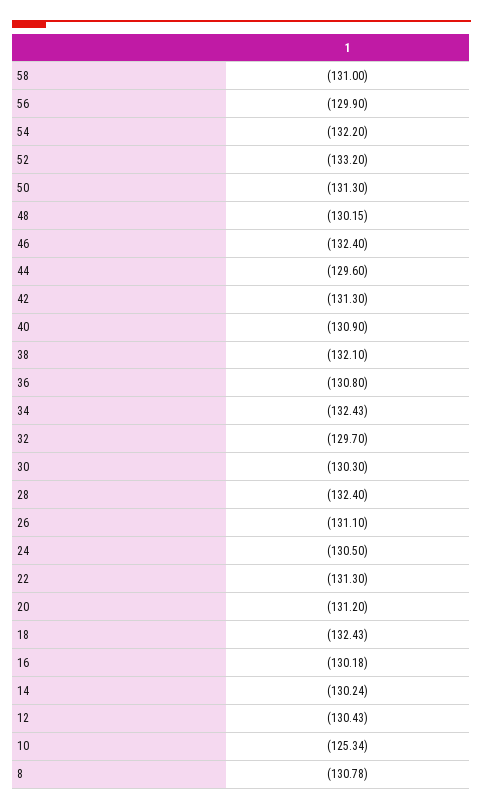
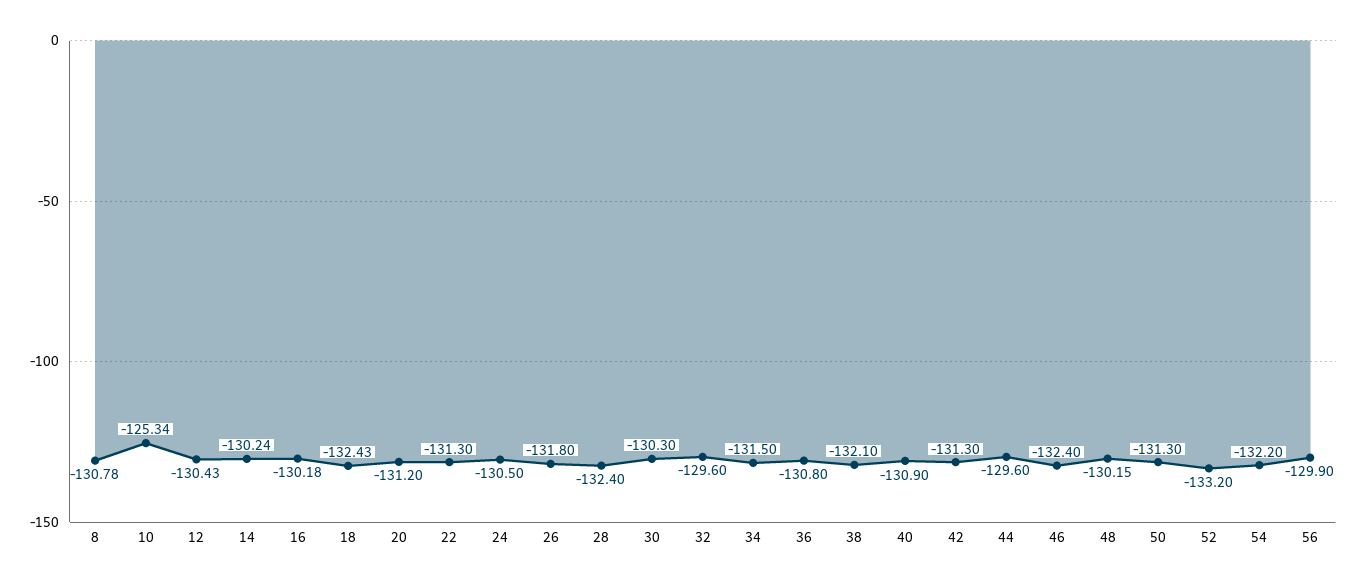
58: -131 -> none
34: -132.43 -> -131.5
32: -129.7 -> -129.6
26: -131.1 -> -131.8

